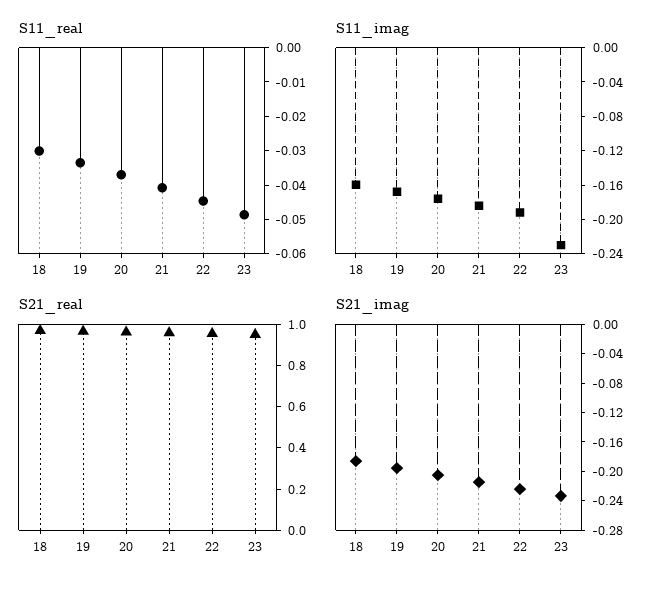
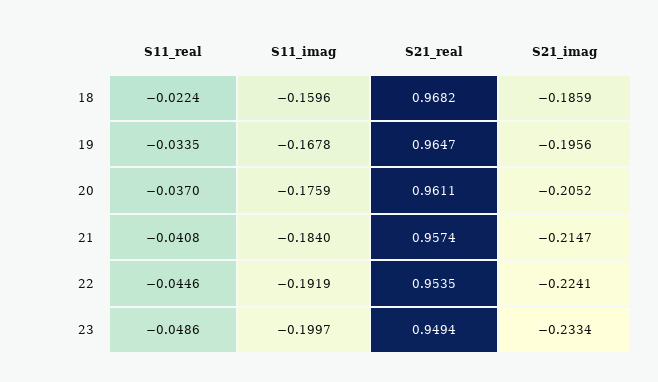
S11_real, 18: -0.03 -> -0.0224
S11_imag, 23: -0.23 -> -0.1997

